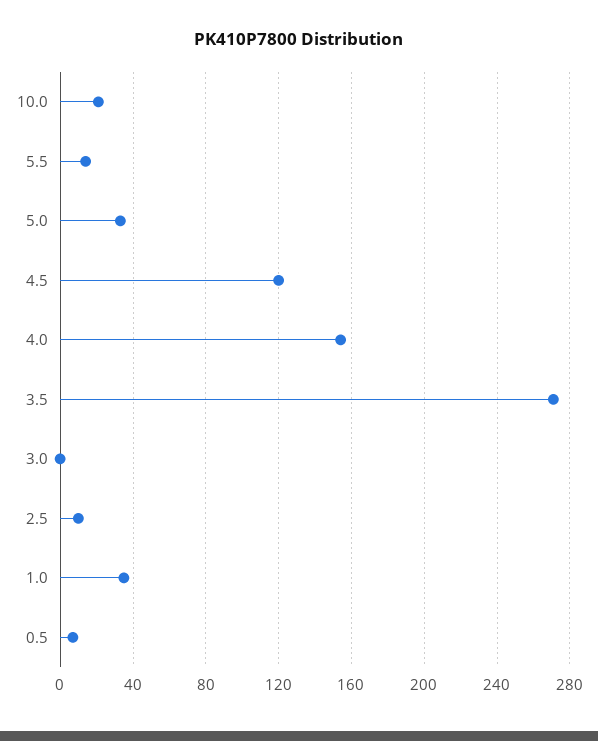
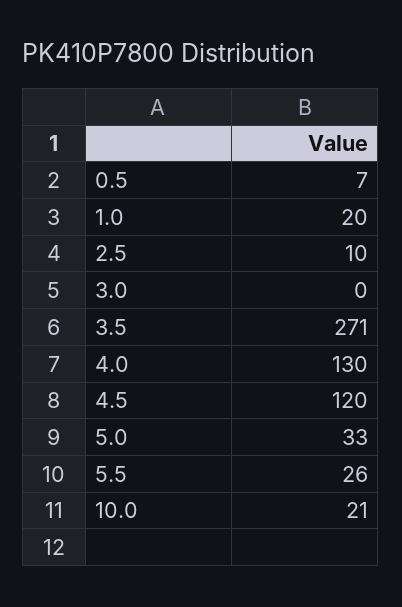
5.5: 15 -> 26
4.0: 155 -> 130
1.0: 35 -> 20

